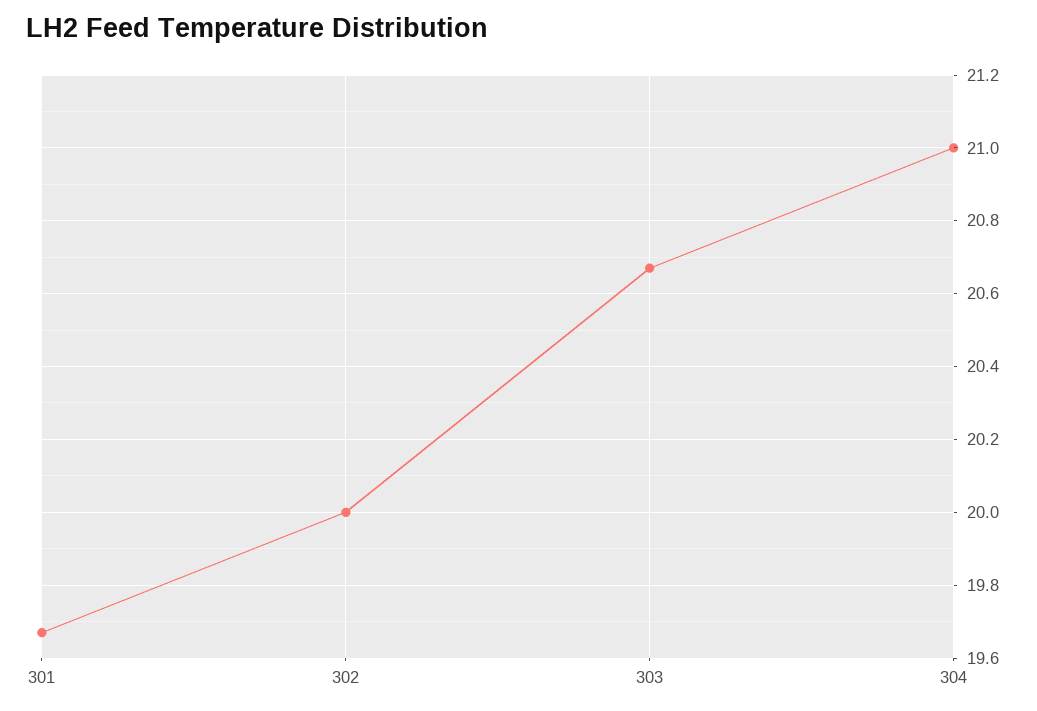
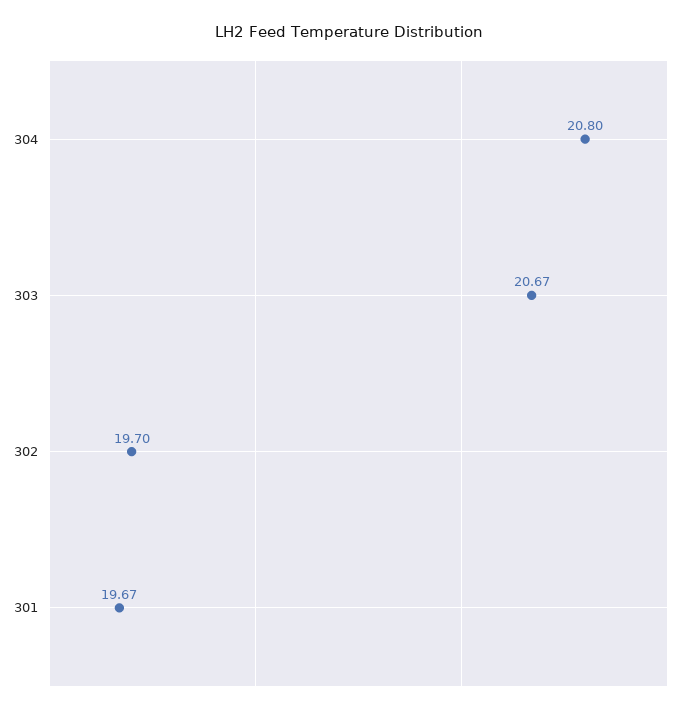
302: 20 -> 19.7
304: 21 -> 20.8

